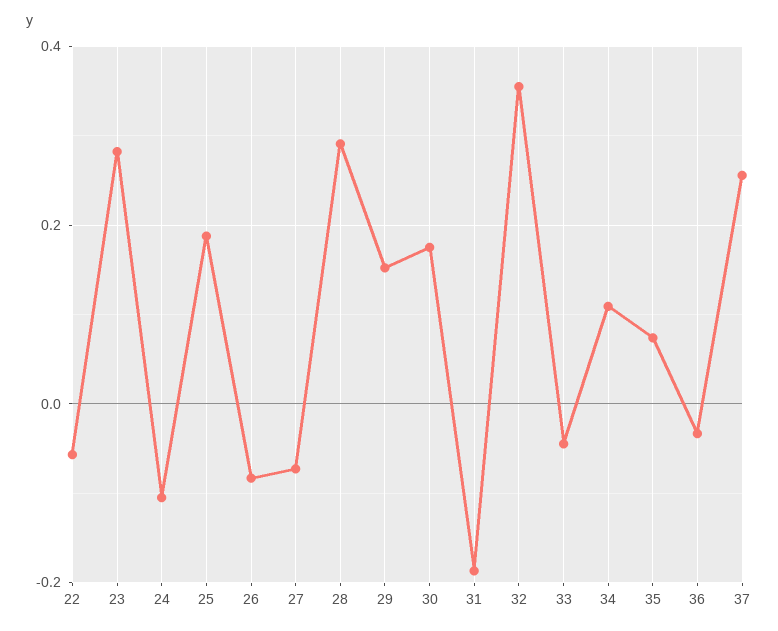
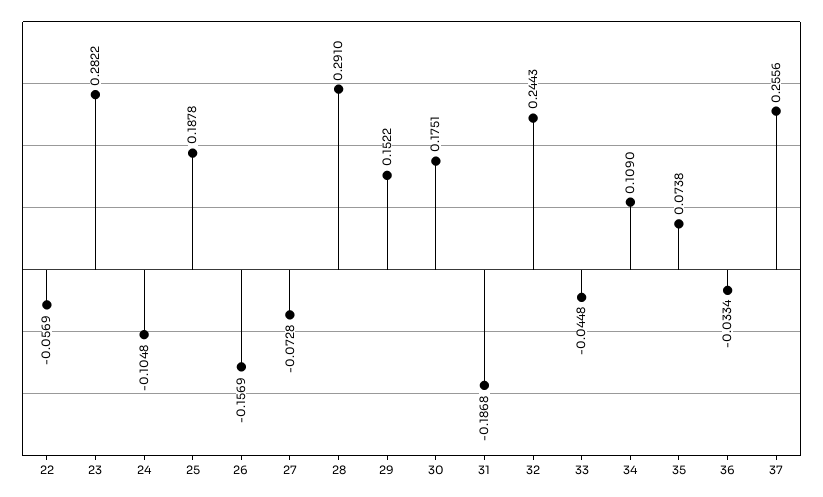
26: -0.08 -> -0.1569
32: 0.36 -> 0.2443

